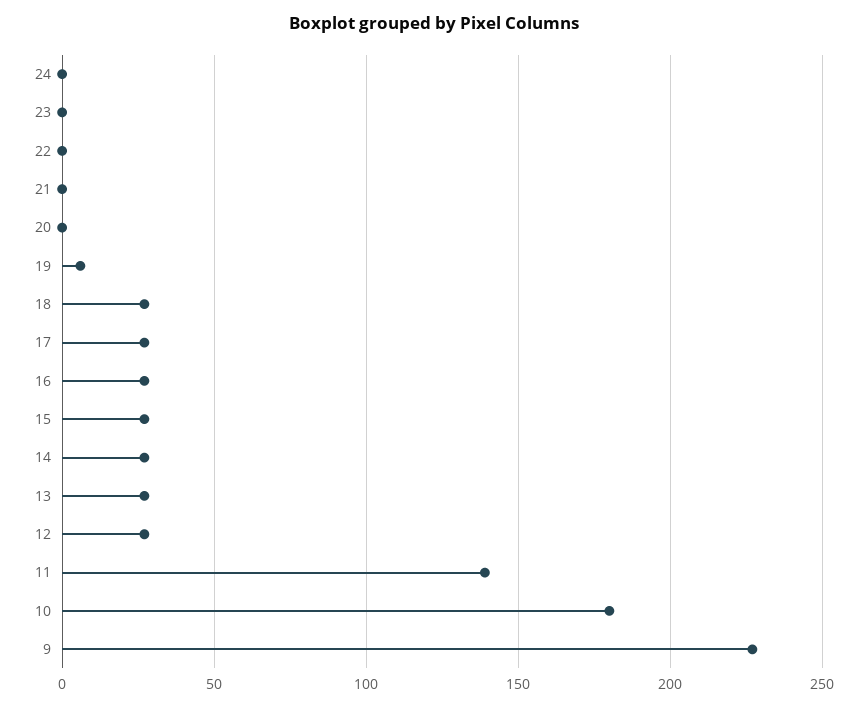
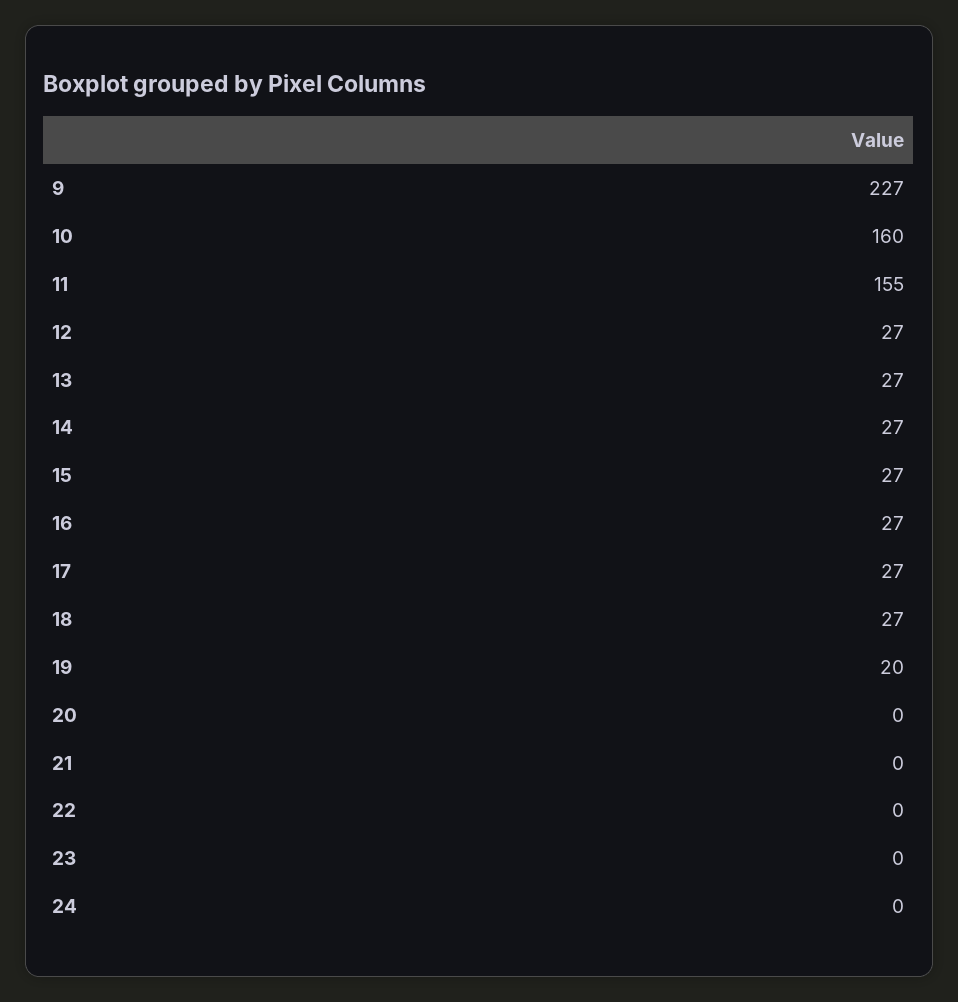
19: 5 -> 20
11: 140 -> 155
10: 180 -> 160

